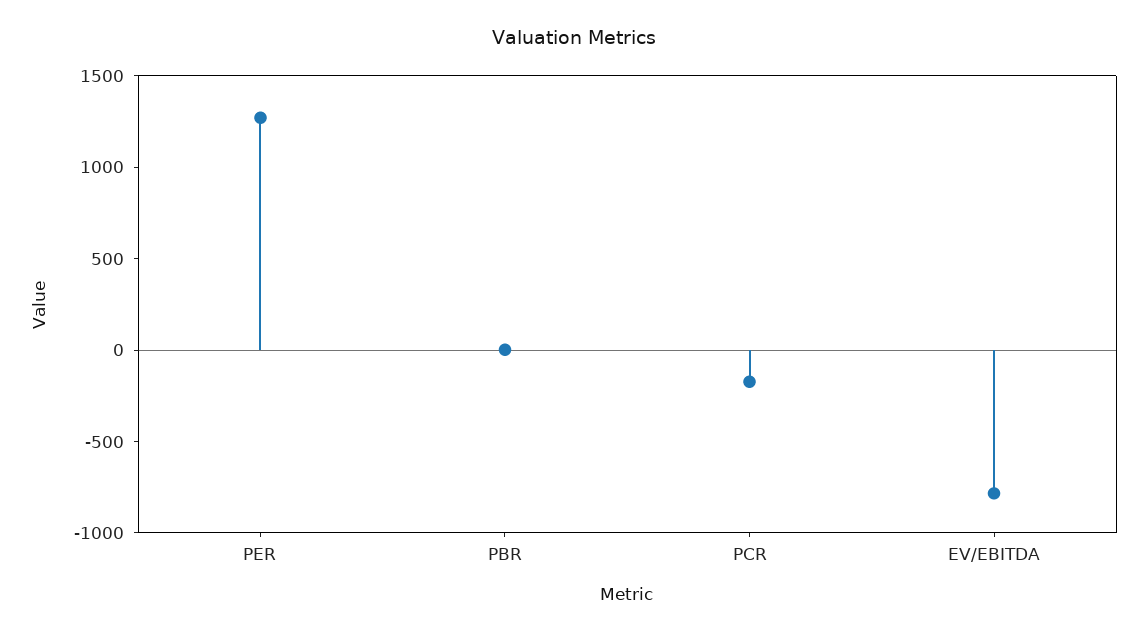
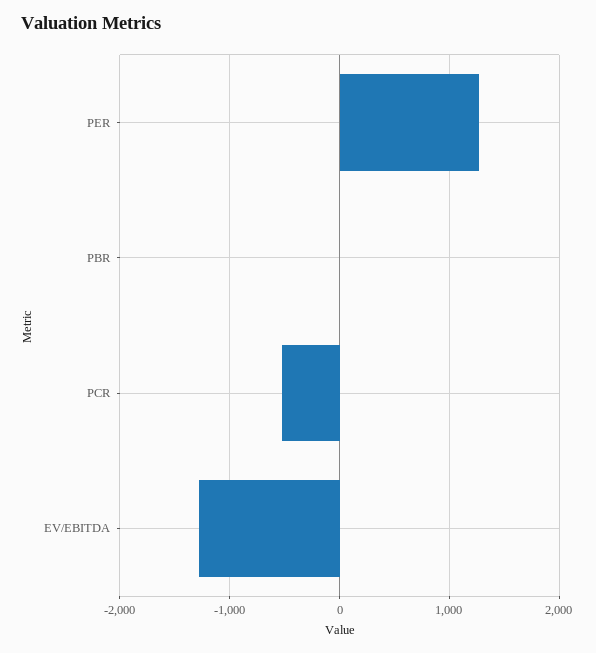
PCR: -200 -> -500
EV/EBITDA: -800 -> -1300

